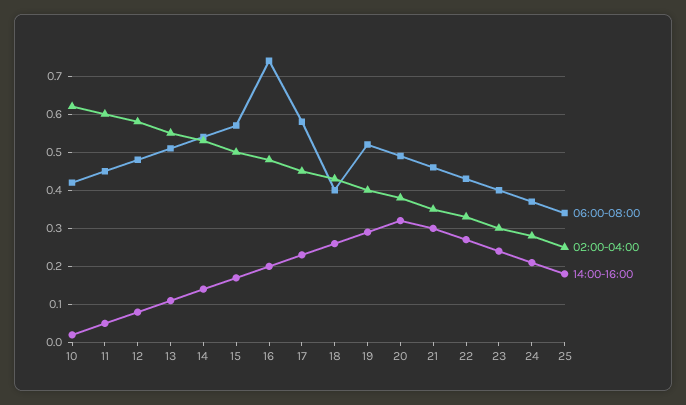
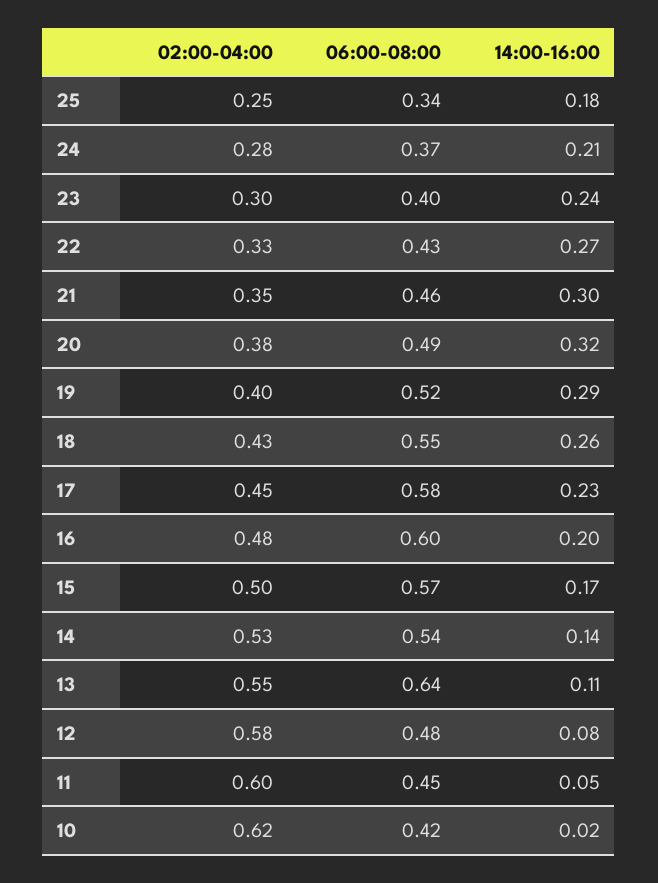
06:00-08:00, 13: 0.5 -> 0.64
06:00-08:00, 16: 0.75 -> 0.6
06:00-08:00, 18: 0.4 -> 0.55

